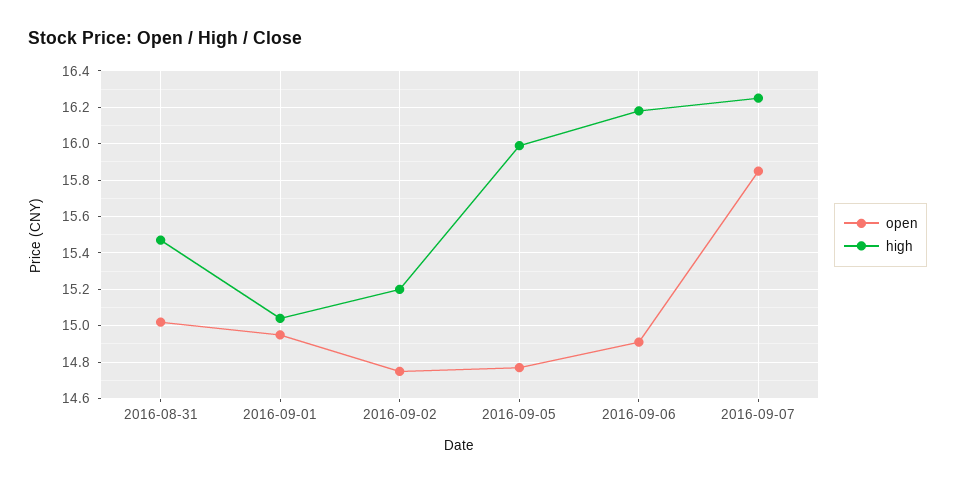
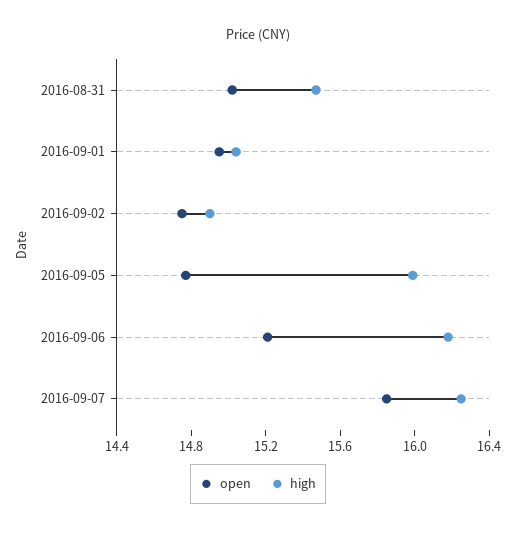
high, 2016-09-02: 15.2 -> 14.9
open, 2016-09-06: 14.9 -> 15.2

